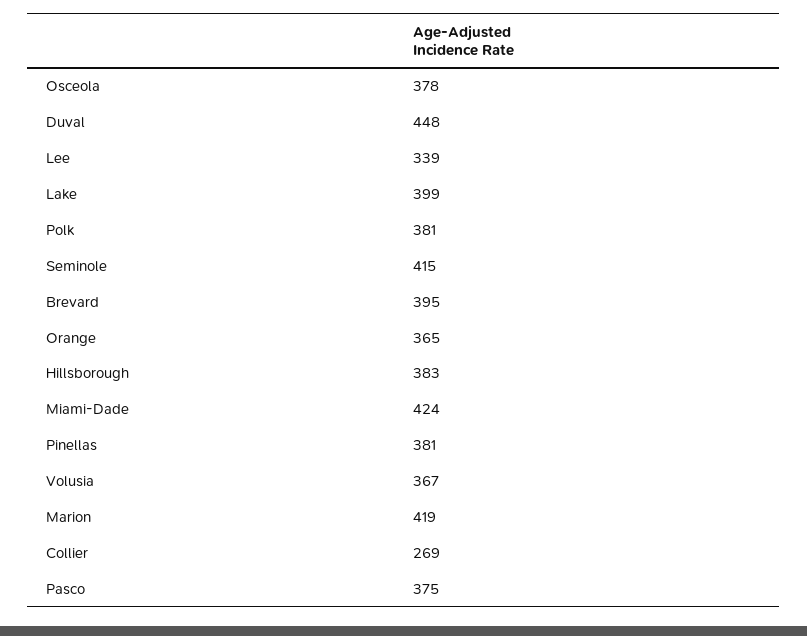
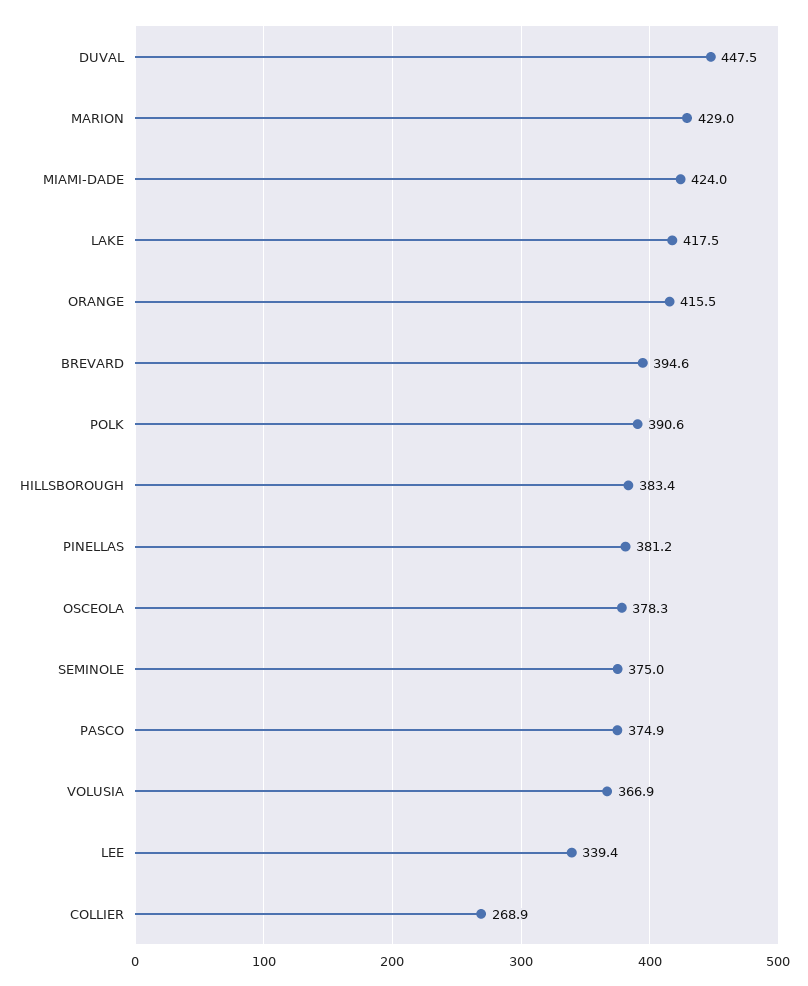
Lake: 399 -> 417.5
Polk: 381 -> 390.6
Seminole: 415 -> 375
Orange: 365 -> 415.5
Marion: 419 -> 429

